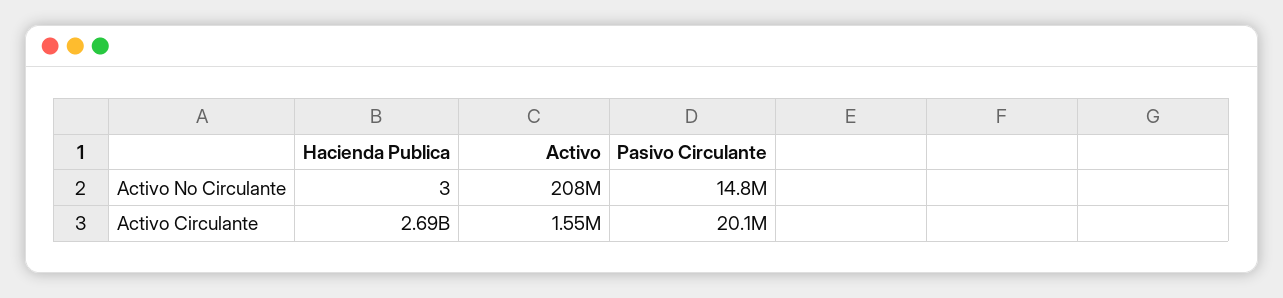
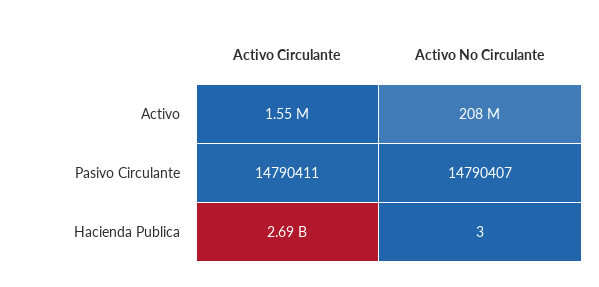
Pasivo Circulante, Activo Circulante: 20100000 -> 14790411

